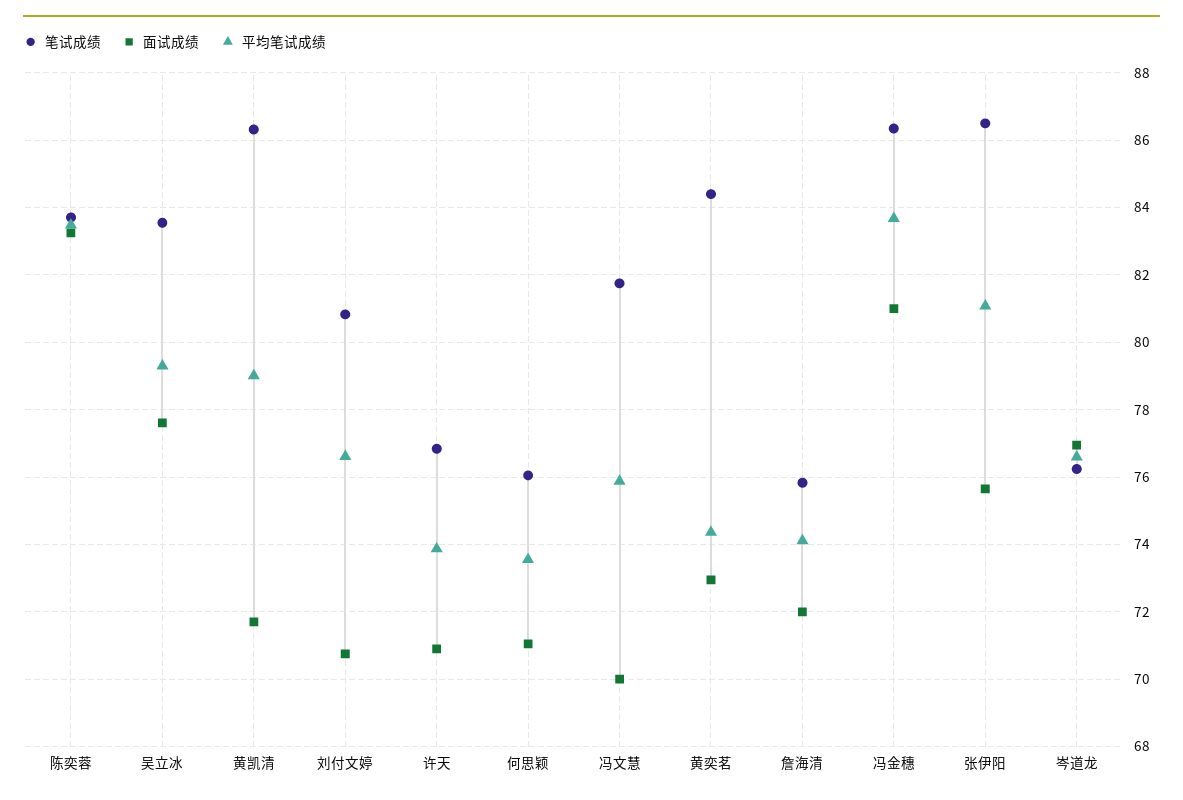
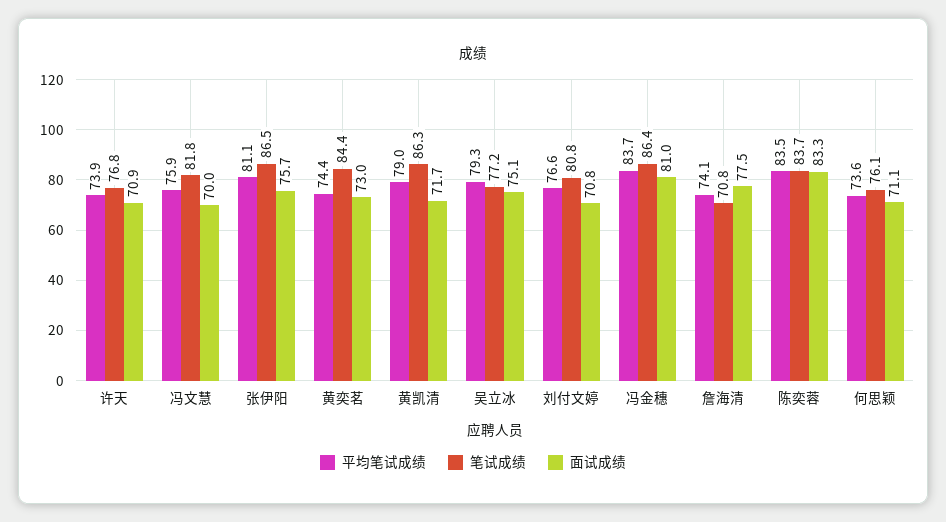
笔试成绩, 吴立冰: 83.6 -> 77.2
面试成绩, 吴立冰: 77.6 -> 75.1
笔试成绩, 詹海清: 75.8 -> 70.8
面试成绩, 詹海清: 72 -> 77.5
笔试成绩, 岑道龙: 76.2 -> none
面试成绩, 岑道龙: 77 -> none
平均笔试成绩, 岑道龙: 76.6 -> none

